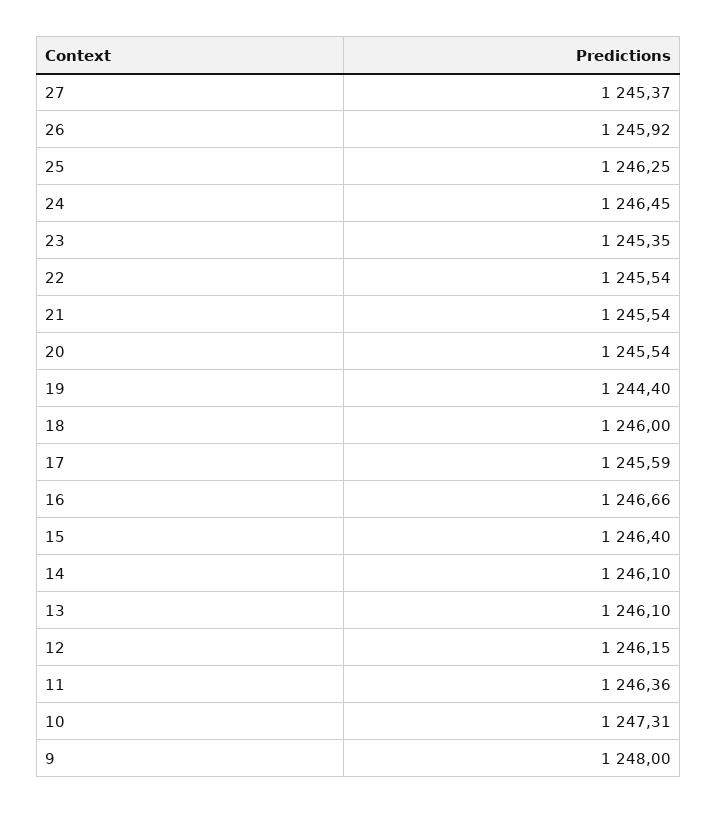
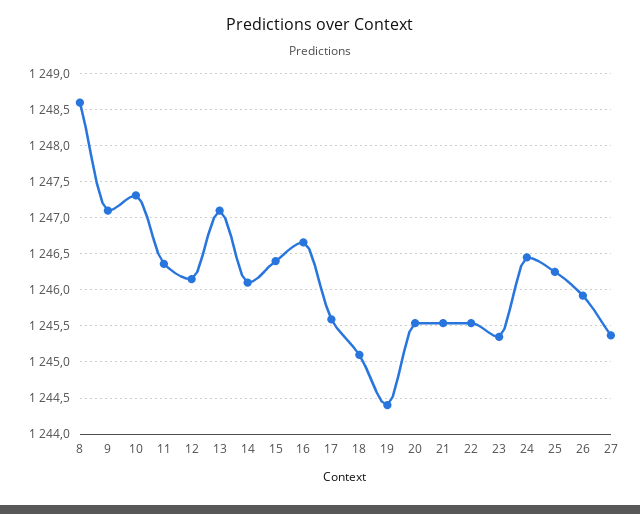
18: 1246 -> 1245.1
13: 1246.1 -> 1247.1
9: 1248 -> 1247.1
8: none -> 1248.6

